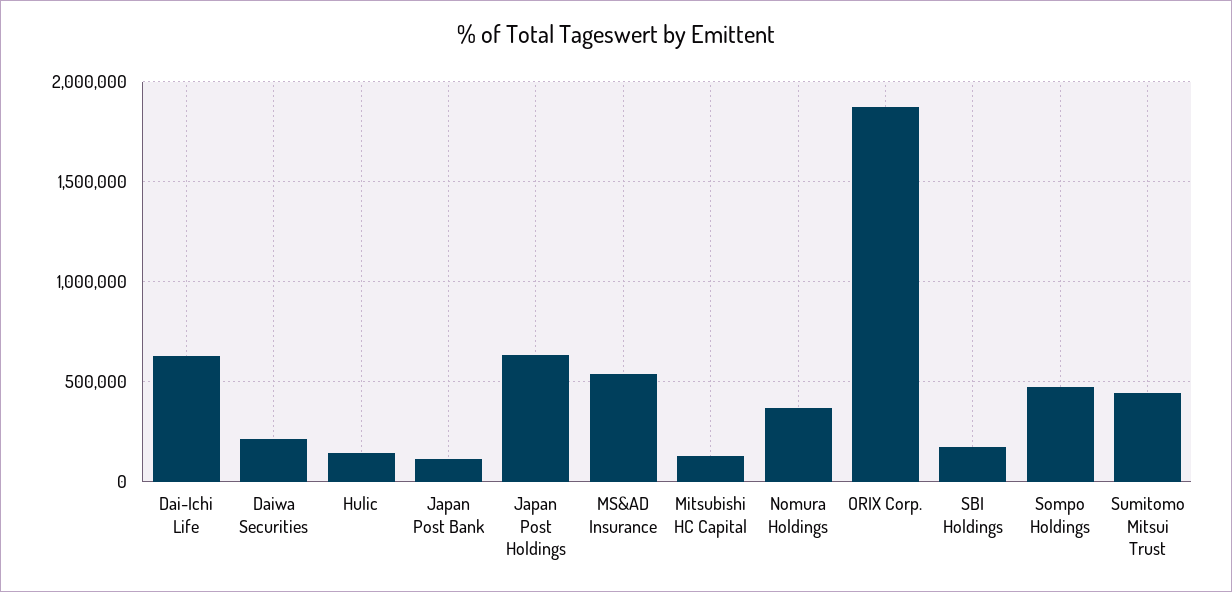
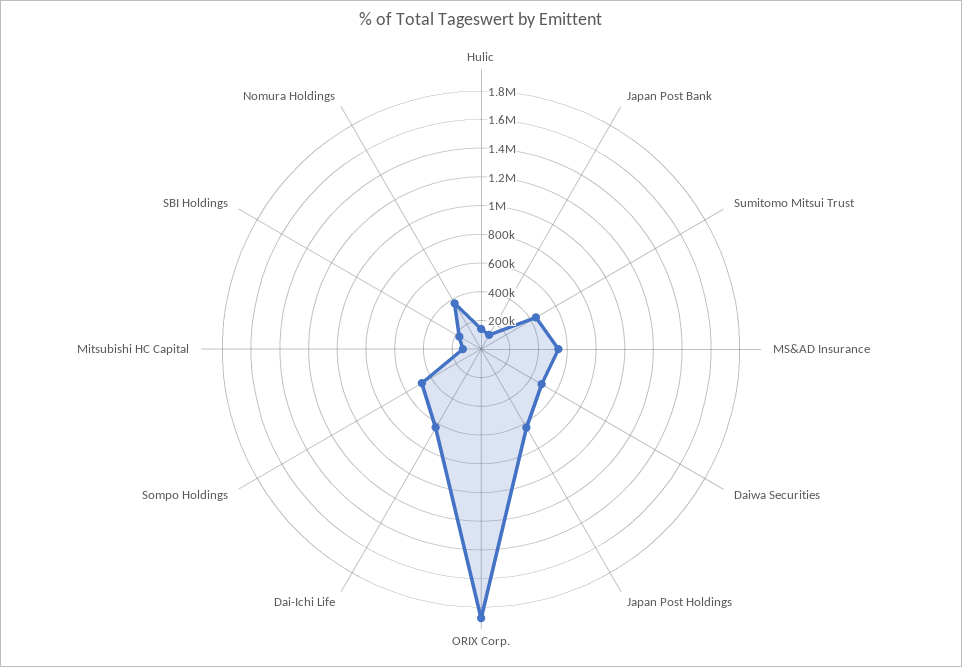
Daiwa Securities: 200000 -> 500000

